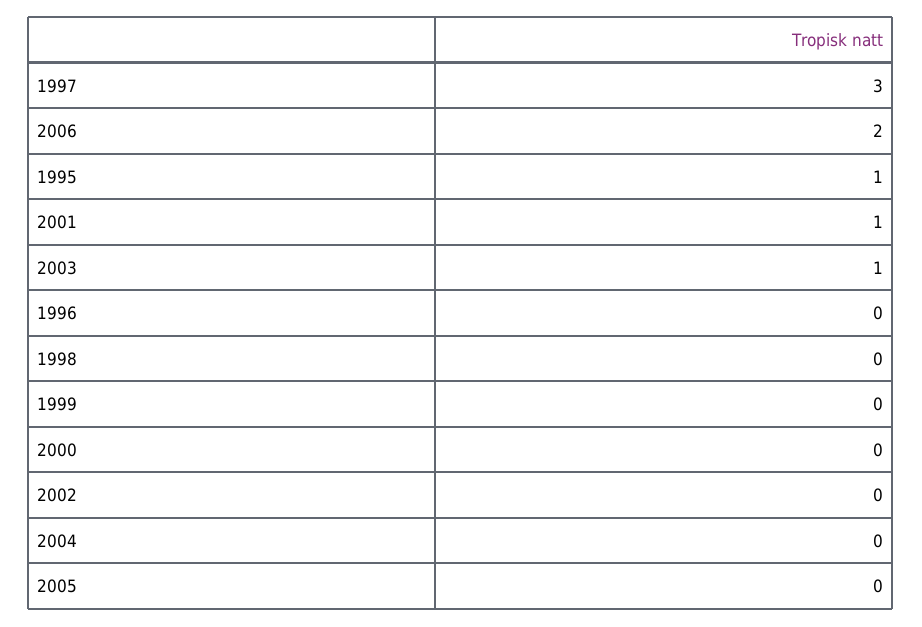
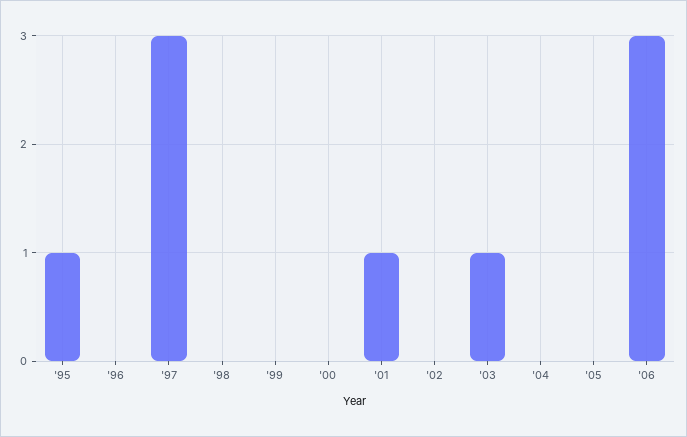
2006: 2 -> 3

